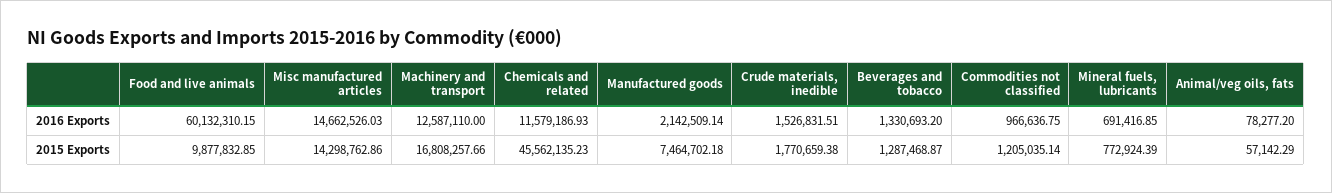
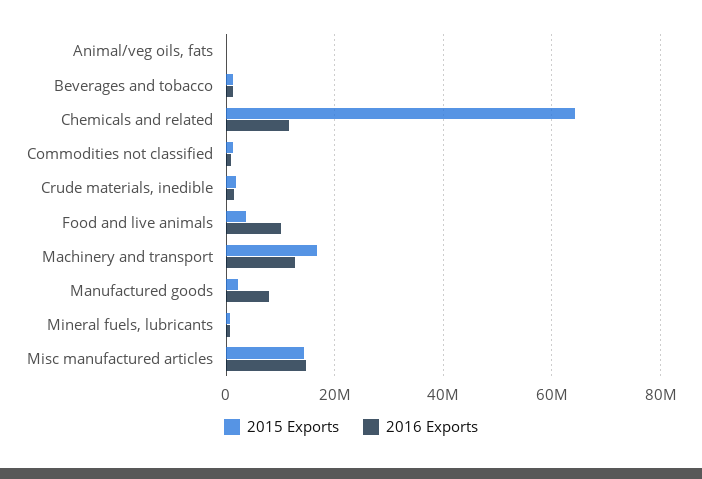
2016 Exports, Food and live animals: 60132310.15 -> 10000000
2016 Exports, Manufactured goods: 2142509.14 -> 8000000
2015 Exports, Food and live animals: 9877832.85 -> 4000000
2015 Exports, Chemicals and related: 45562135.23 -> 64000000
2015 Exports, Manufactured goods: 7464702.18 -> 2000000

